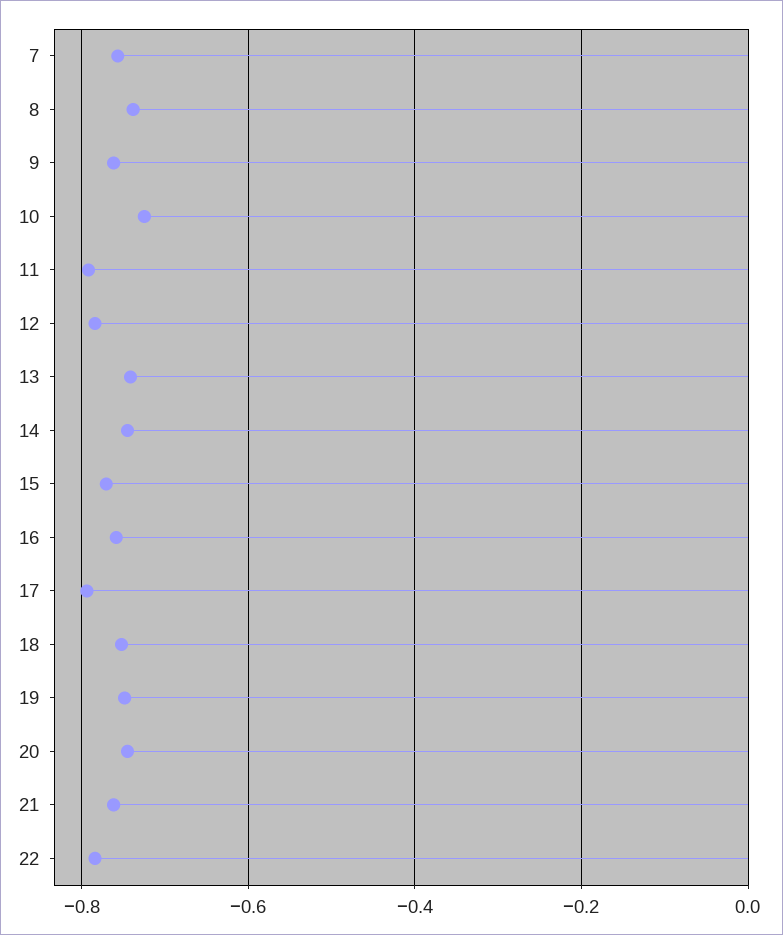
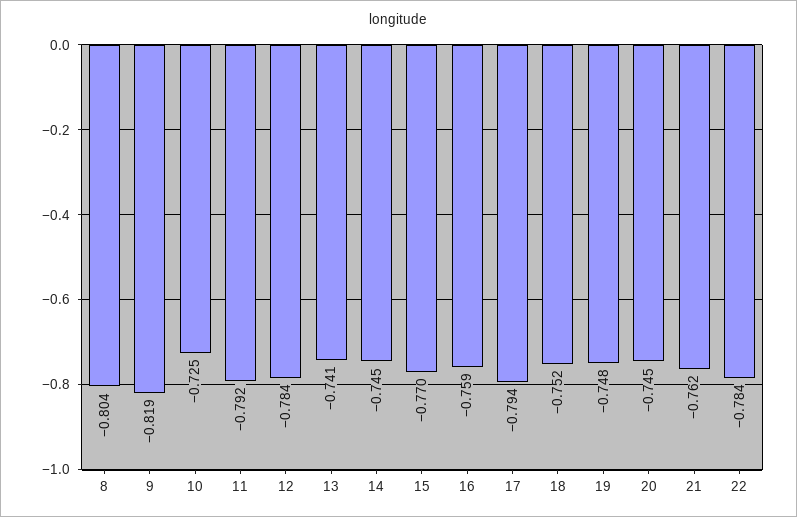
7: -0.76 -> none
8: -0.74 -> -0.804
9: -0.76 -> -0.819

